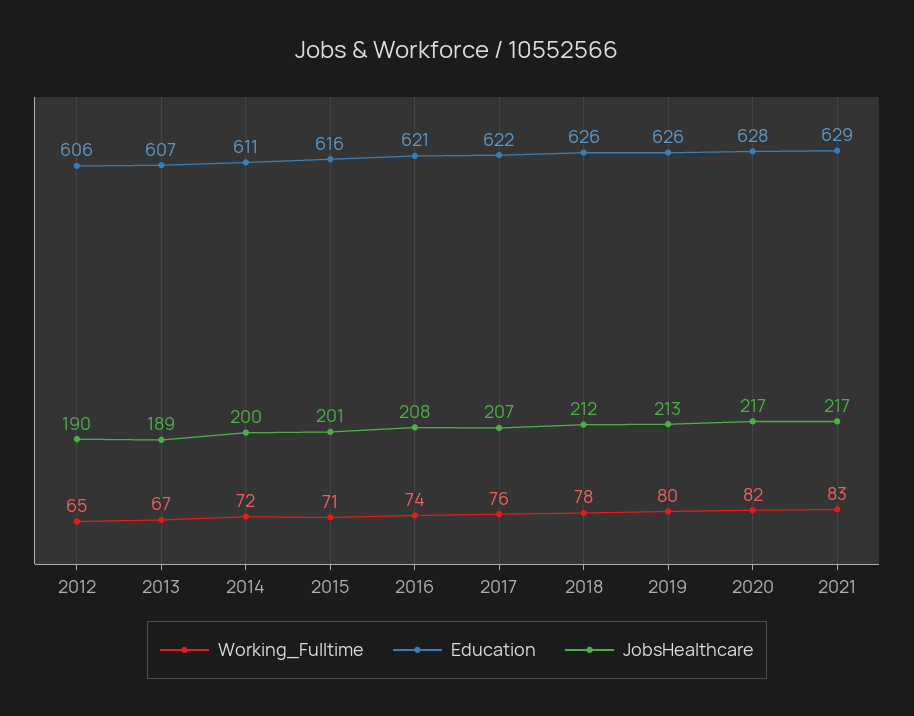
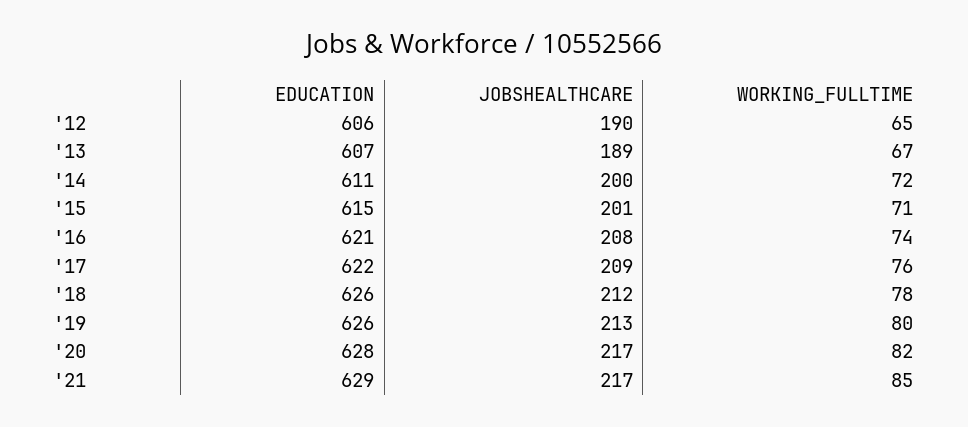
Education, 2015: 616 -> 615
JobsHealthcare, 2017: 207 -> 209
Working_Fulltime, 2021: 83 -> 85

